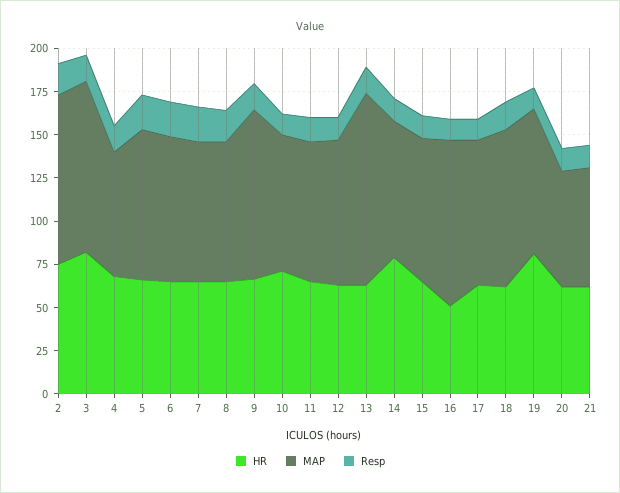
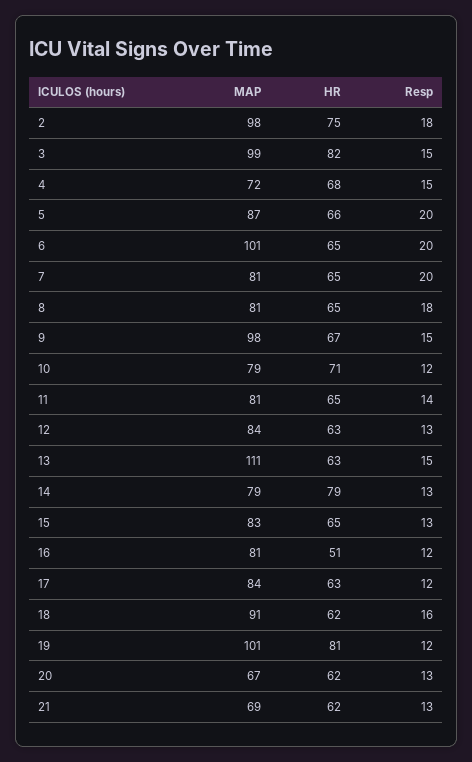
MAP, 6: 85 -> 101
MAP, 16: 95 -> 81
MAP, 19: 85 -> 101

